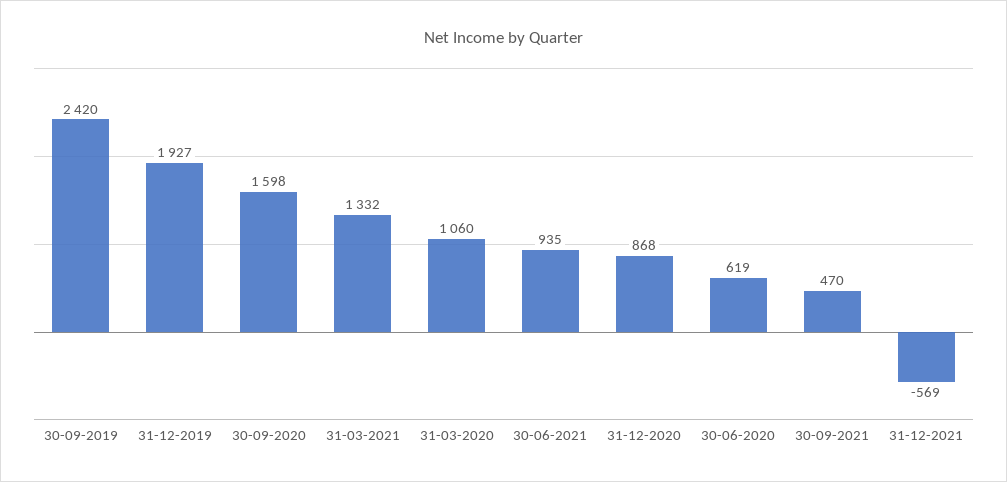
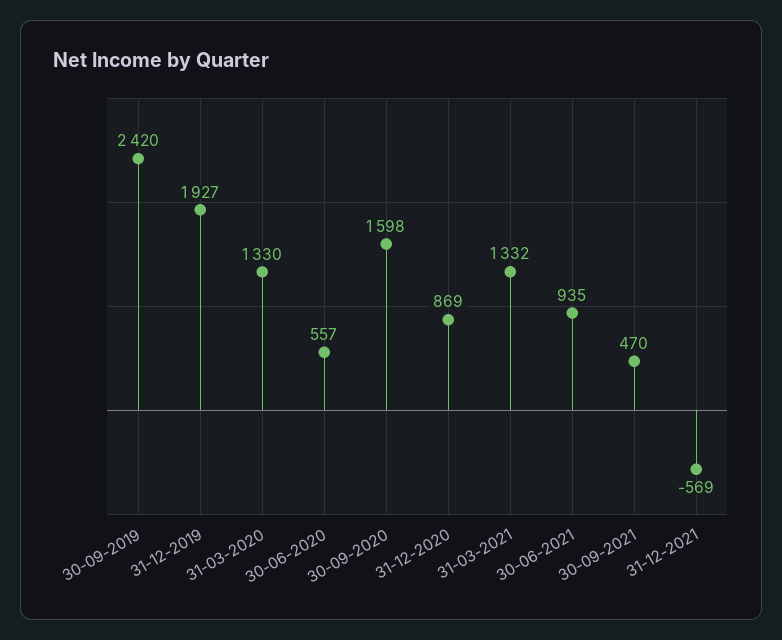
31-03-2020: 1060 -> 1330
31-12-2020: 868 -> 869
30-06-2020: 619 -> 557

